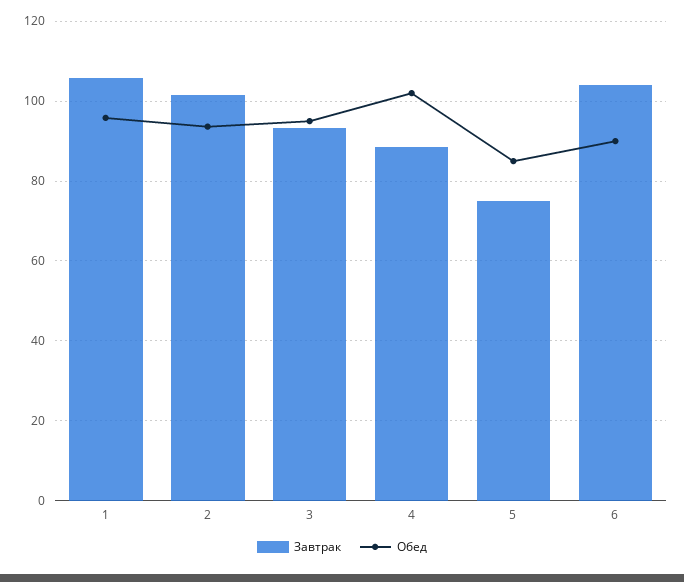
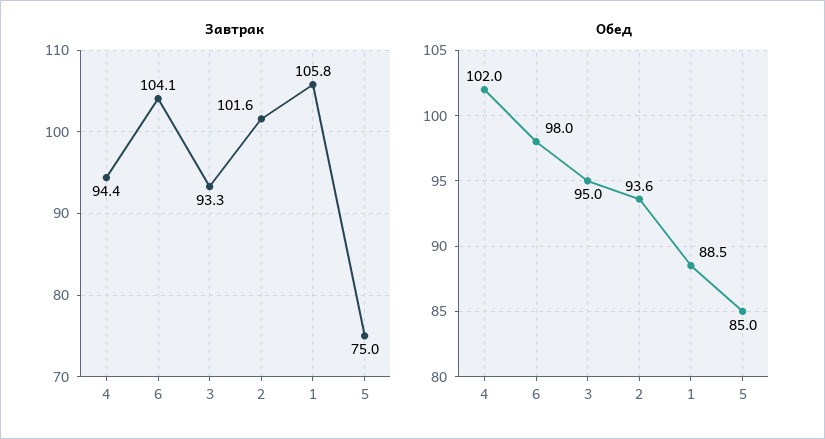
Обед, 1: 96 -> 88.5
Завтрак, 4: 88 -> 94.4
Обед, 6: 90 -> 98

